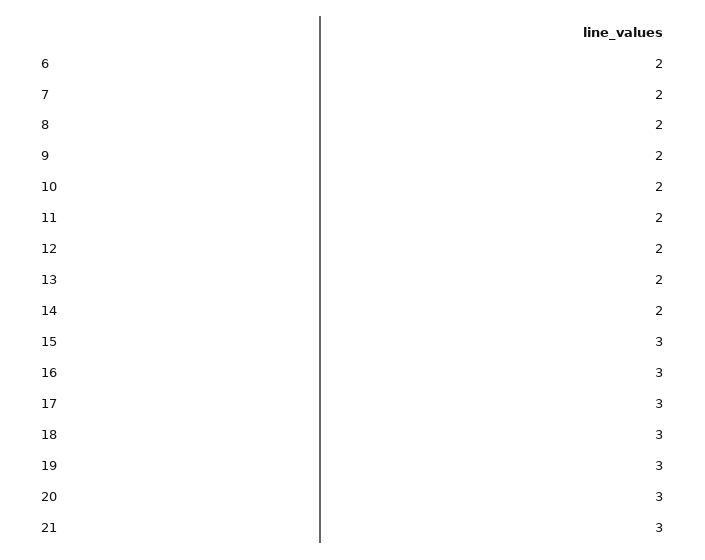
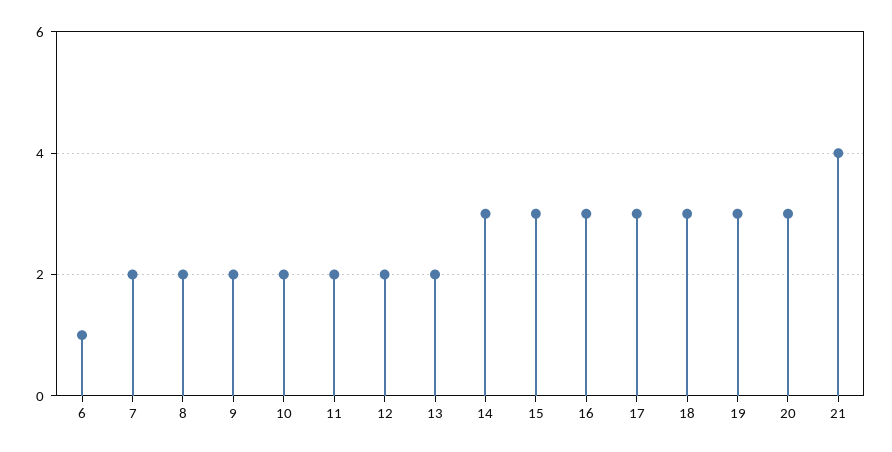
6: 2 -> 1
14: 2 -> 3
21: 3 -> 4

